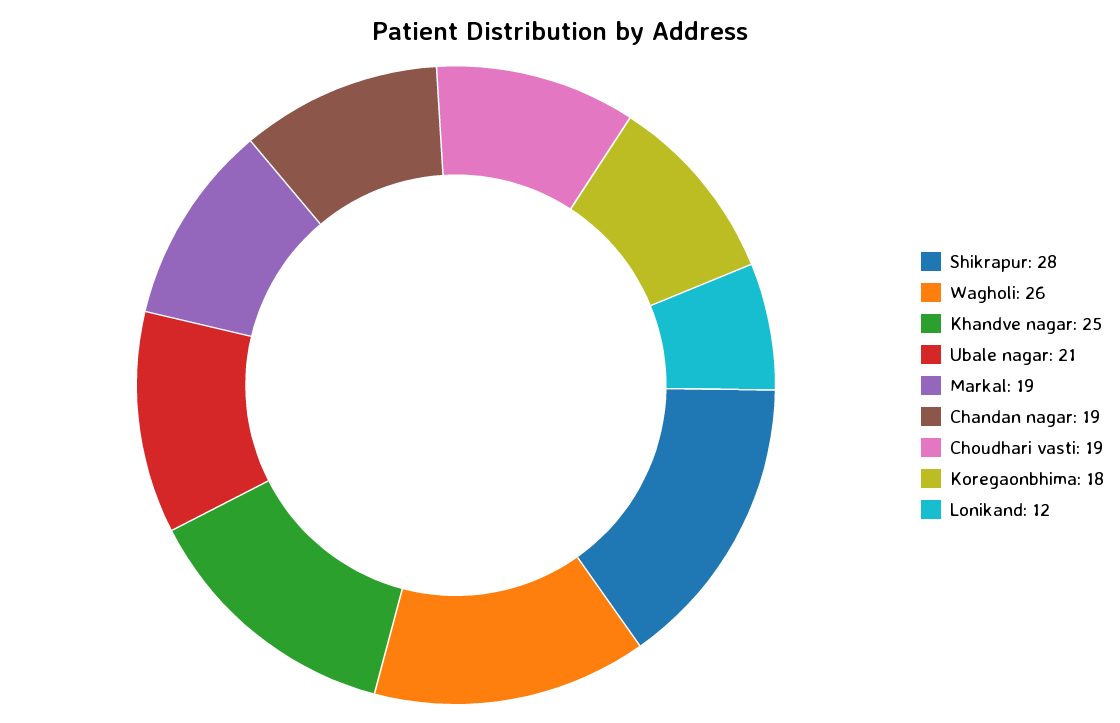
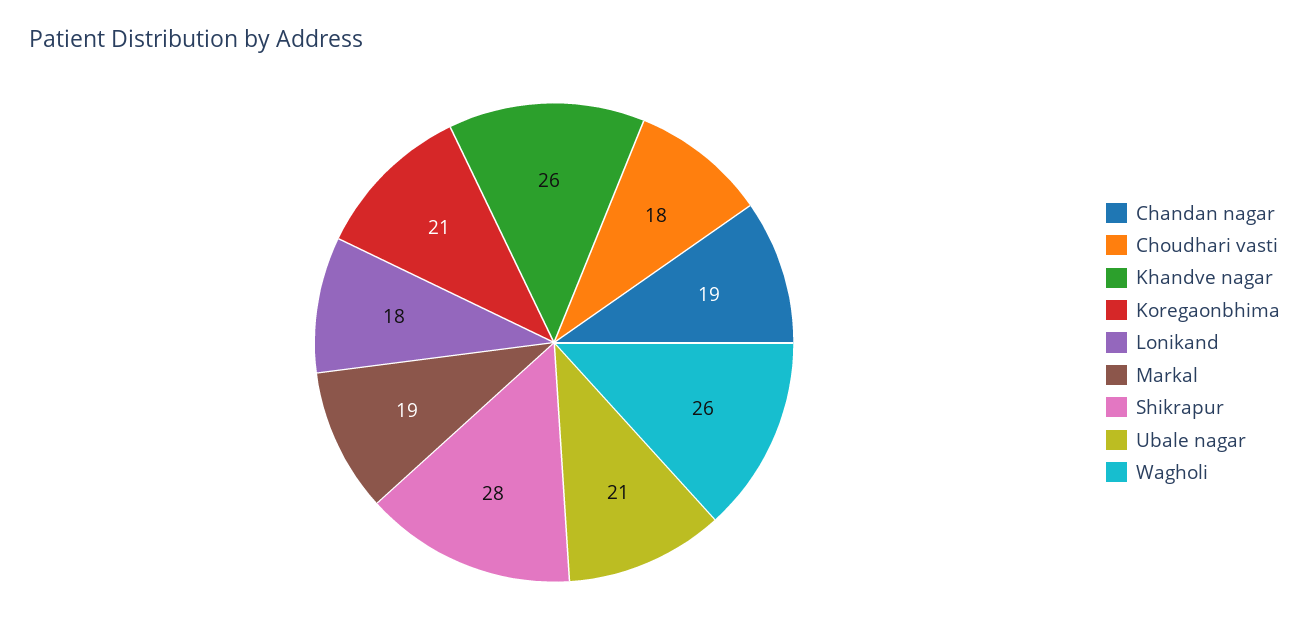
Khandve nagar: 25 -> 26
Choudhari vasti: 19 -> 18
Koregaonbhima: 18 -> 21
Lonikand: 12 -> 18

